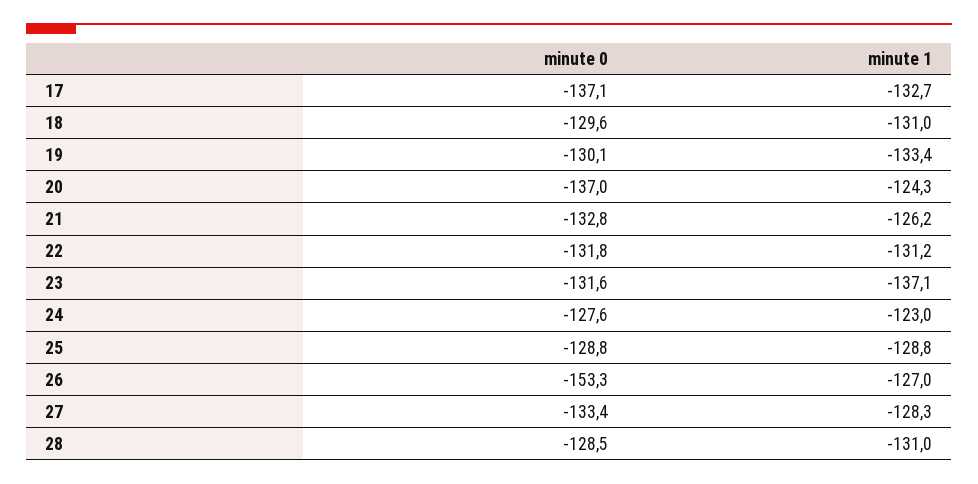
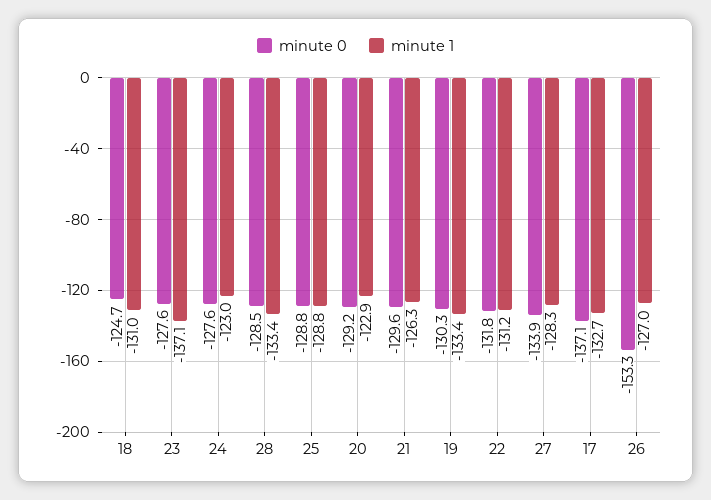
minute 0, 18: -129.6 -> -124.7
minute 0, 19: -130.1 -> -130.3
minute 0, 20: -137 -> -129.2
minute 1, 20: -124.3 -> -122.9
minute 0, 21: -132.8 -> -129.6
minute 1, 21: -126.2 -> -126.3
minute 0, 23: -131.6 -> -127.6
minute 0, 27: -133.4 -> -133.9
minute 1, 28: -131 -> -133.4

